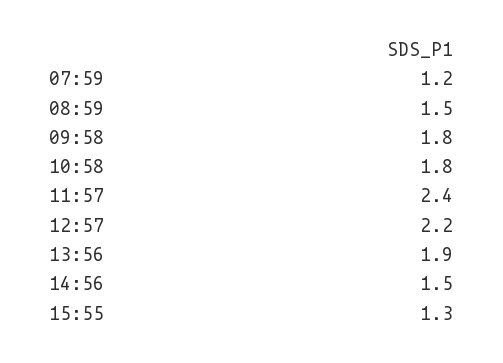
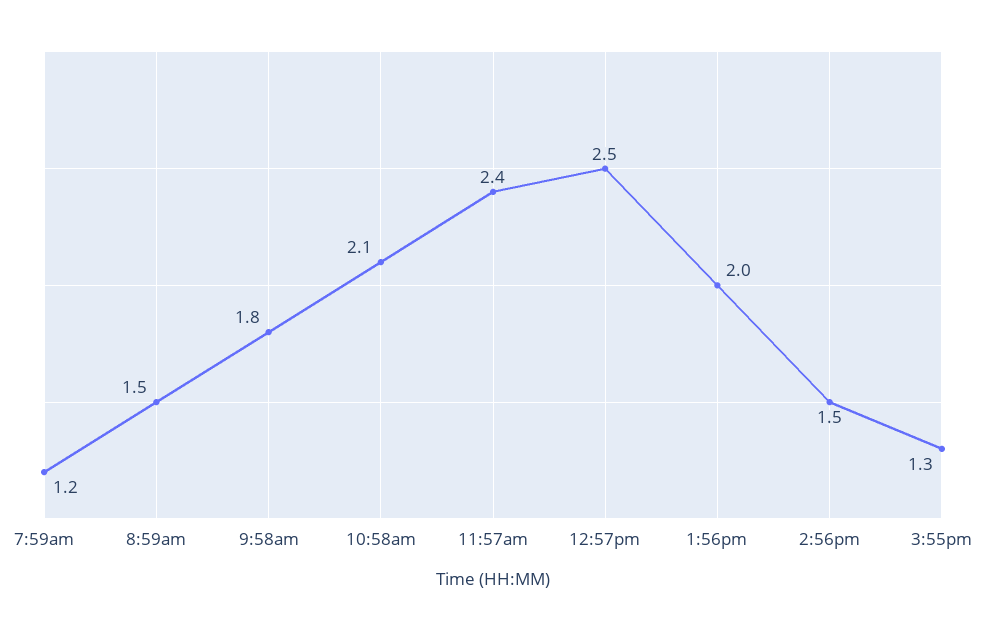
10:58: 1.8 -> 2.1
12:57: 2.2 -> 2.5
13:56: 1.9 -> 2

